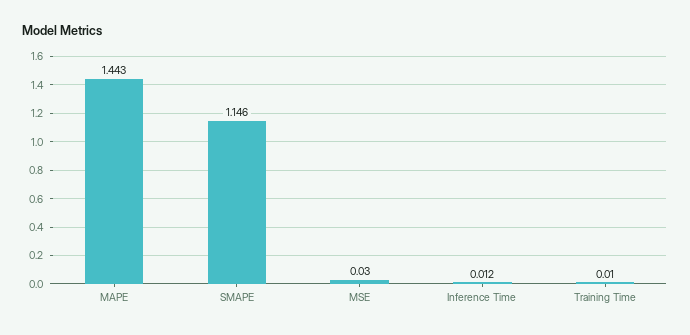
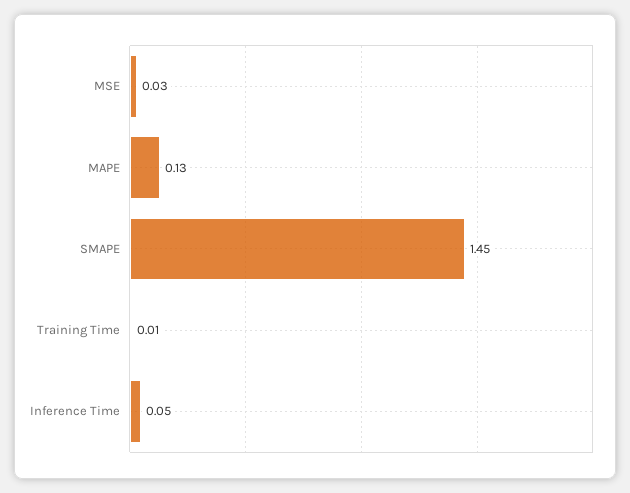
MAPE: 1.443 -> 0.13
SMAPE: 1.146 -> 1.45
Inference Time: 0.012 -> 0.05

